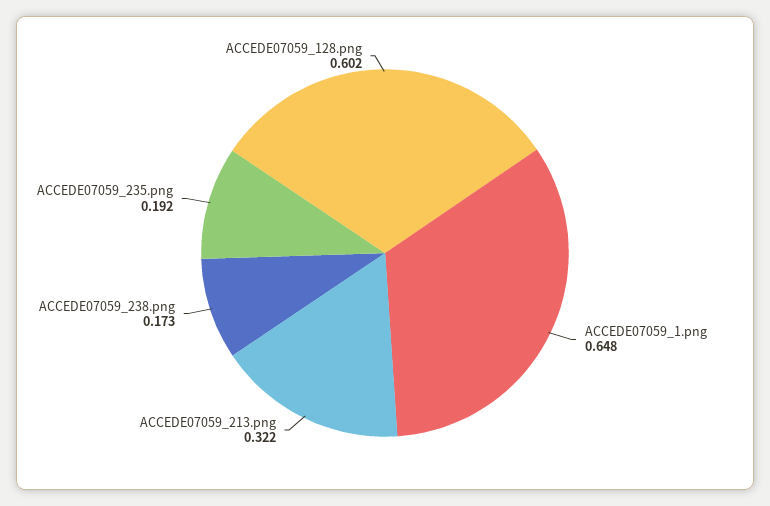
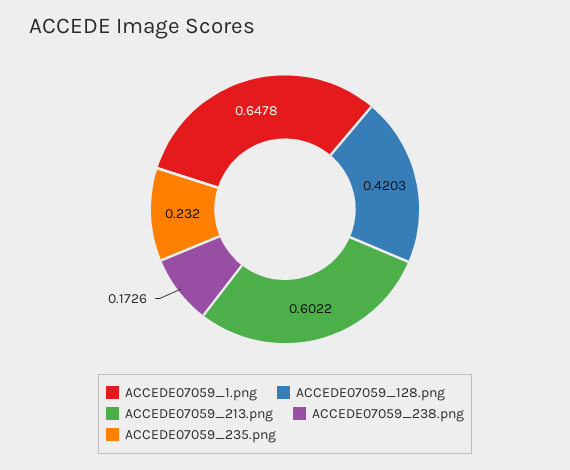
ACCEDE07059_213.png: 0.322 -> 0.6022
ACCEDE07059_235.png: 0.192 -> 0.232
ACCEDE07059_128.png: 0.602 -> 0.4203

